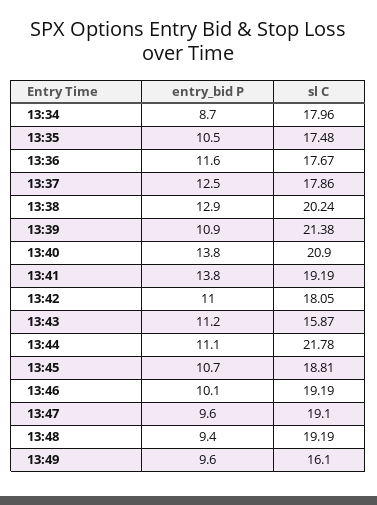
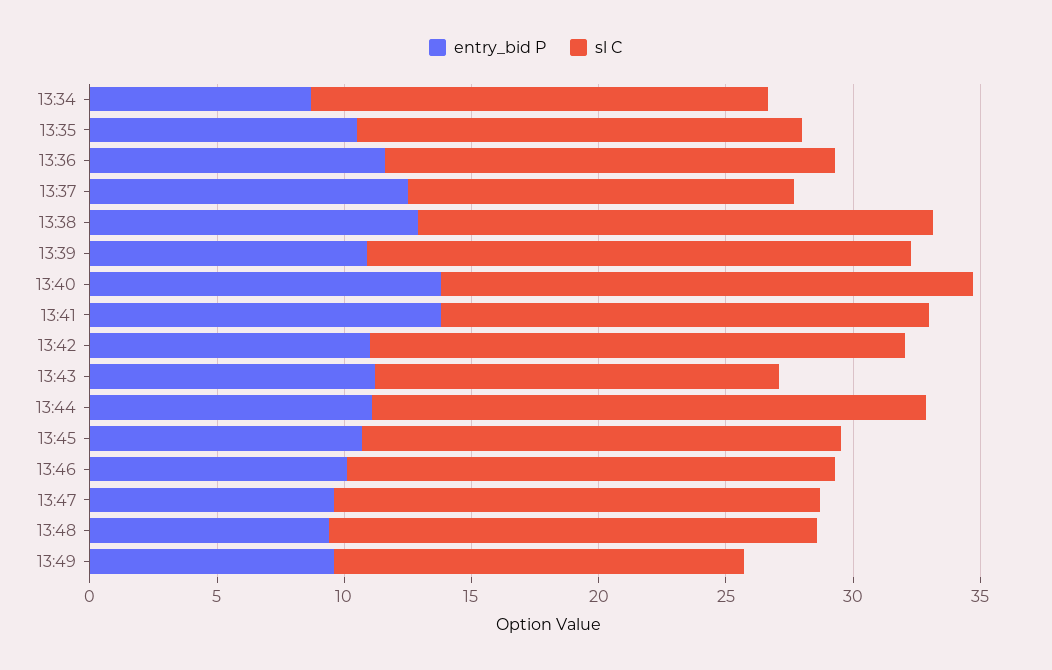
sl C, 13:37: 17.86 -> 15
sl C, 13:42: 18.05 -> 21

